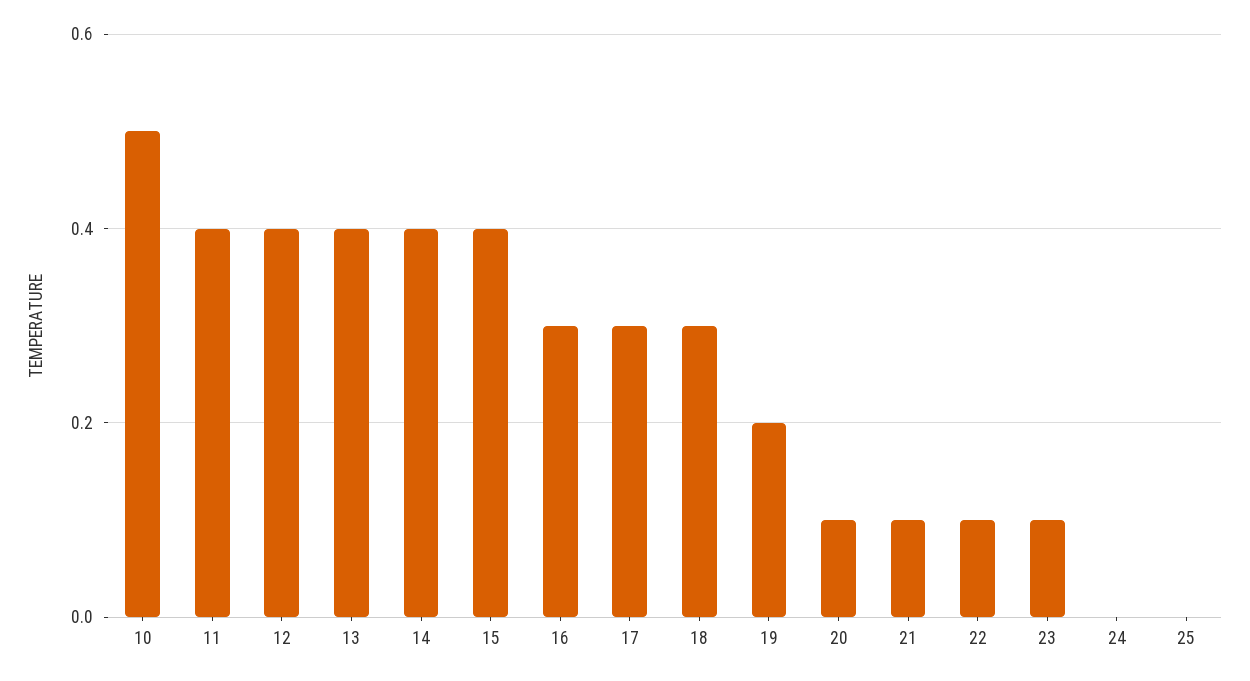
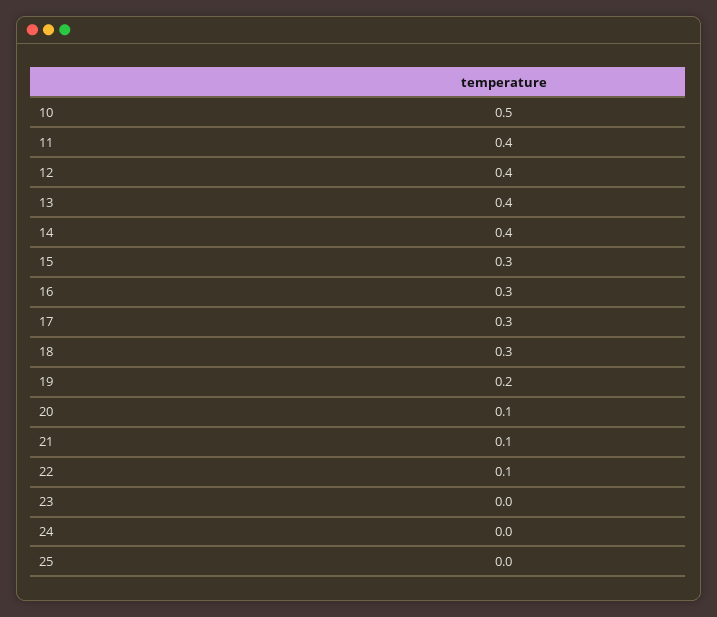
15: 0.4 -> 0.3
23: 0.1 -> 0

